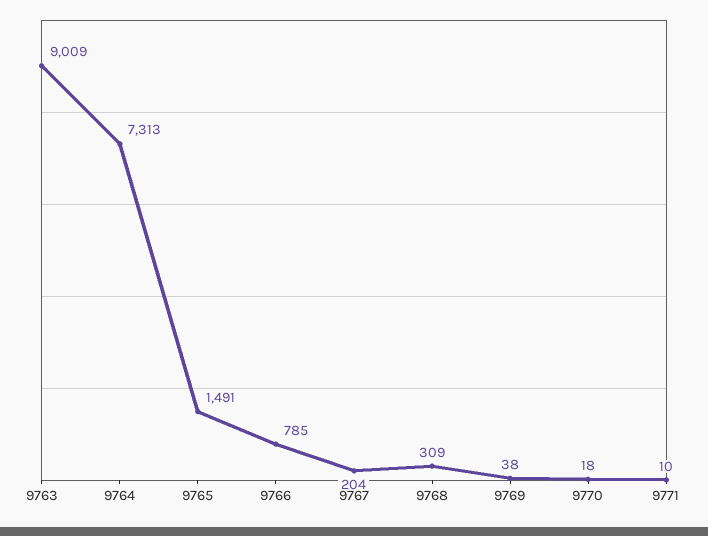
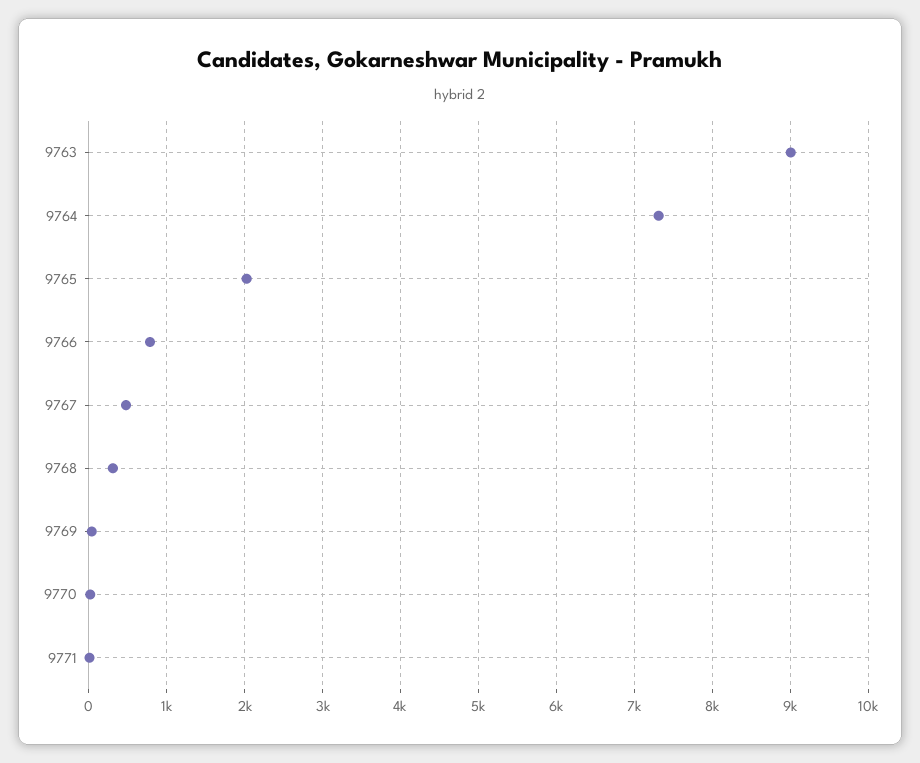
9765: 1491 -> 2000
9767: 204 -> 500

